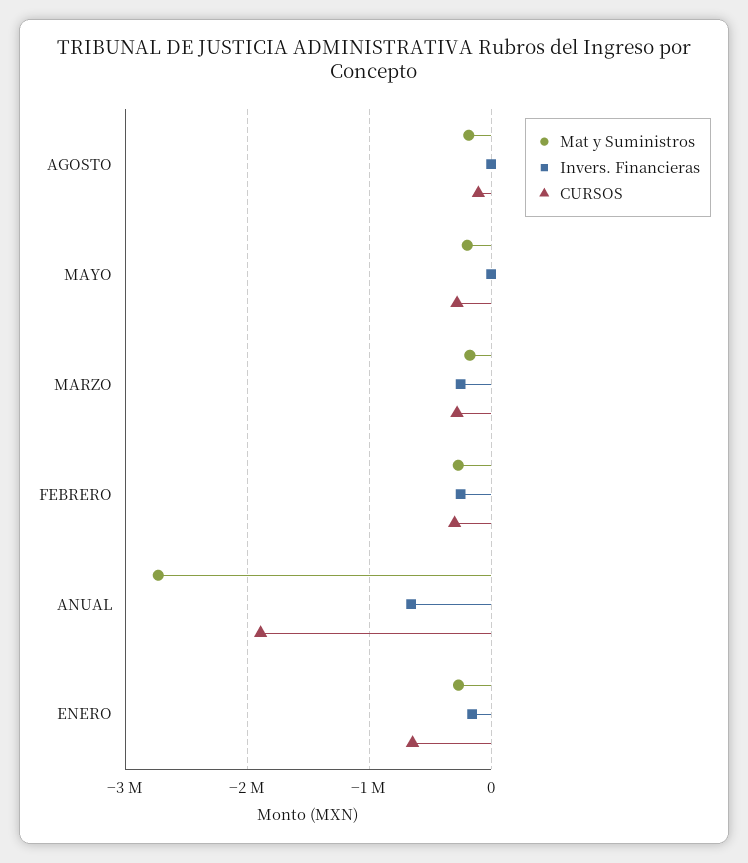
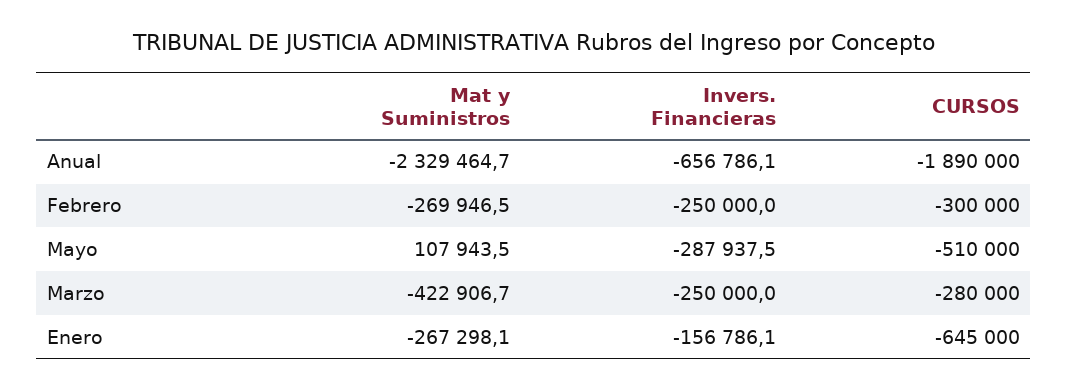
Mat y Suministros, AGOSTO: -200000 -> none
Invers. Financieras, AGOSTO: 0 -> none
CURSOS, AGOSTO: -100000 -> none
Mat y Suministros, MAYO: -200000 -> 107943.5
Invers. Financieras, MAYO: 0 -> -287937.5
CURSOS, MAYO: -300000 -> -510000
Mat y Suministros, MARZO: -200000 -> -422906.7
Mat y Suministros, ANUAL: -2700000 -> -2329464.7

